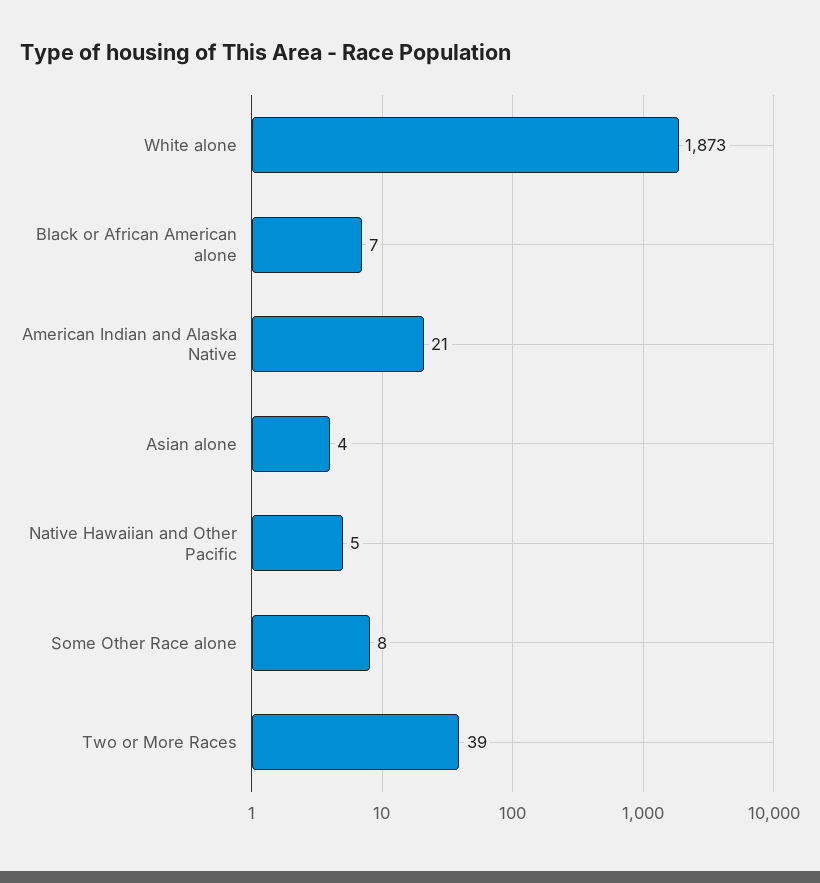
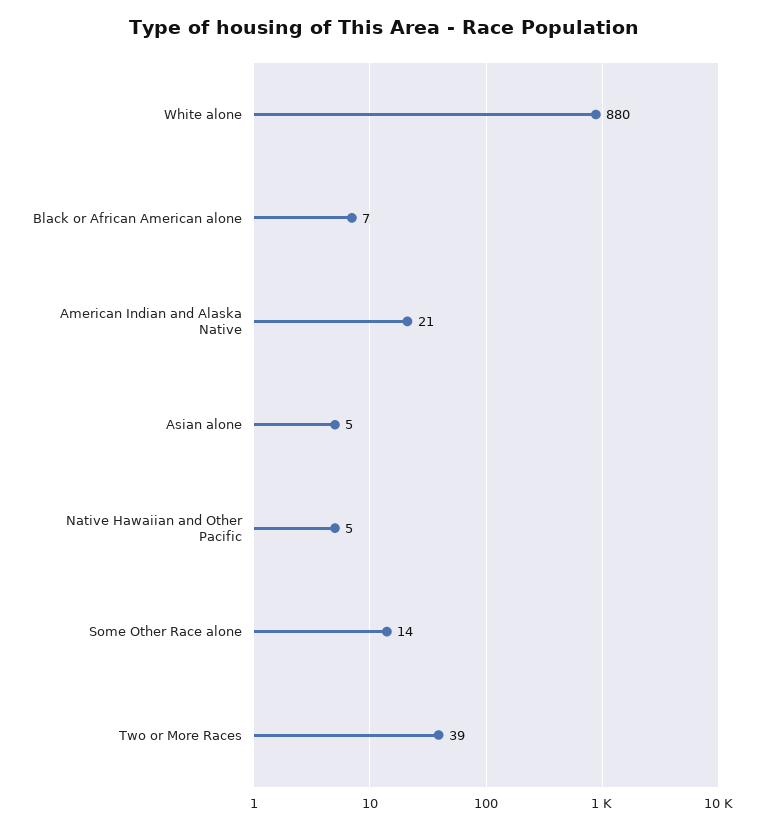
White alone: 1873 -> 880
Asian alone: 4 -> 5
Some Other Race alone: 8 -> 14

